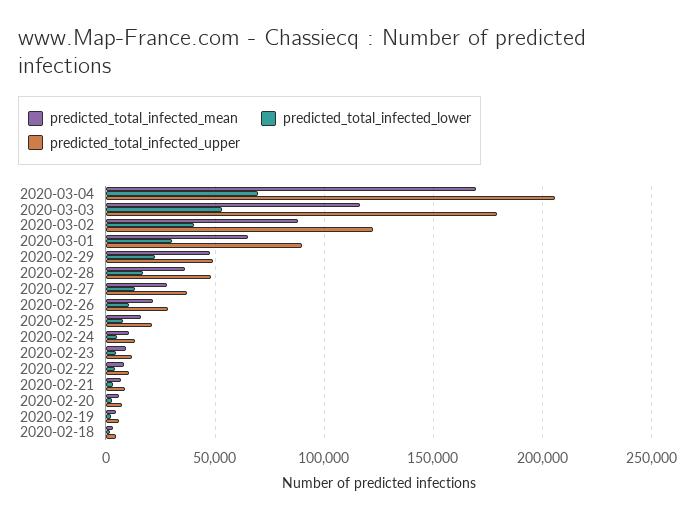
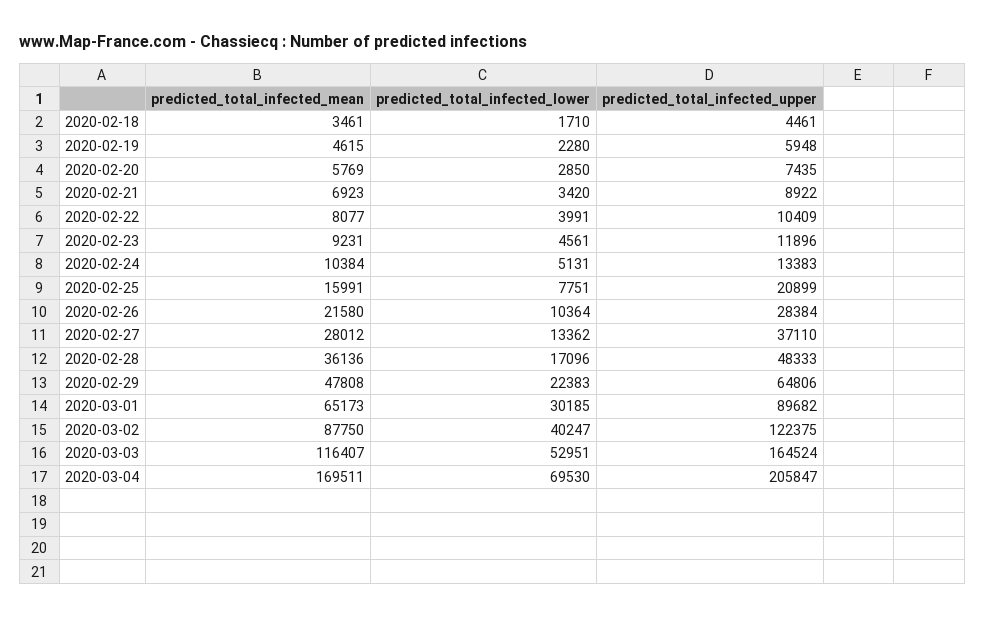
predicted_total_infected_upper, 2020-03-03: 180000 -> 164524
predicted_total_infected_upper, 2020-02-29: 50000 -> 64806

